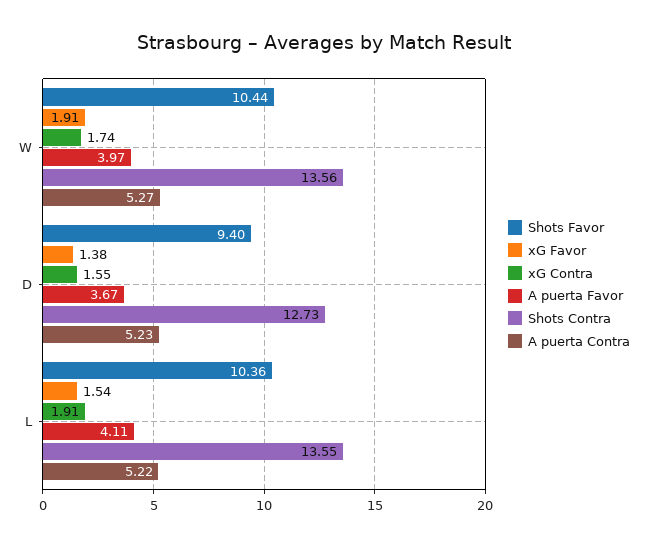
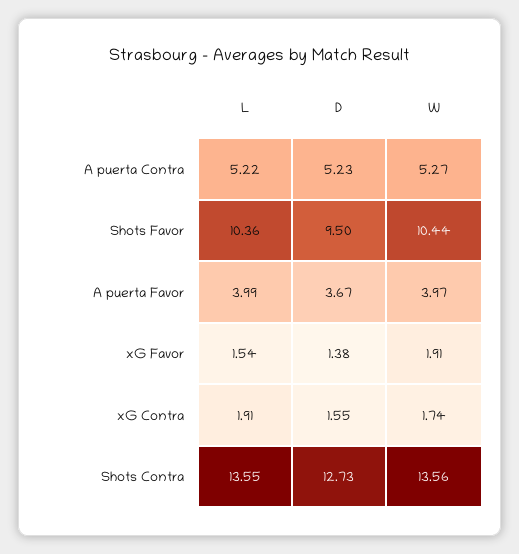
Shots Favor, D: 9.4 -> 9.5
A puerta Favor, L: 4.11 -> 3.99

